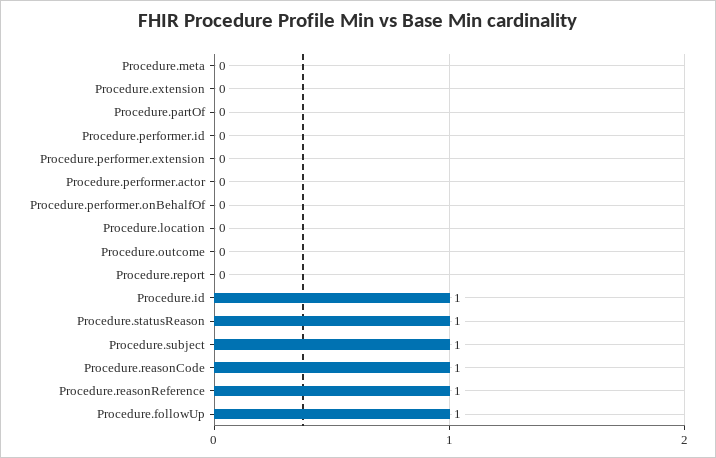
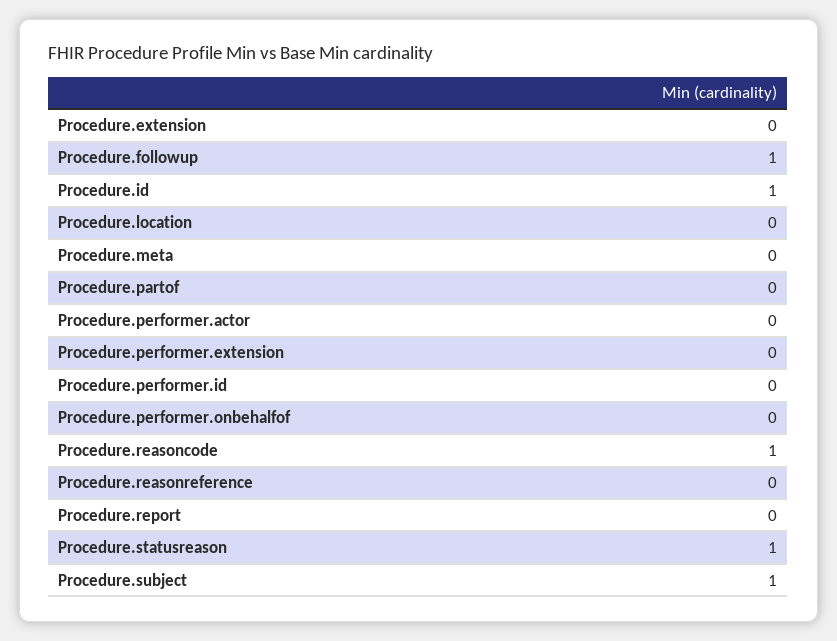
Procedure.outcome: 0 -> none
Procedure.reasonReference: 1 -> 0

